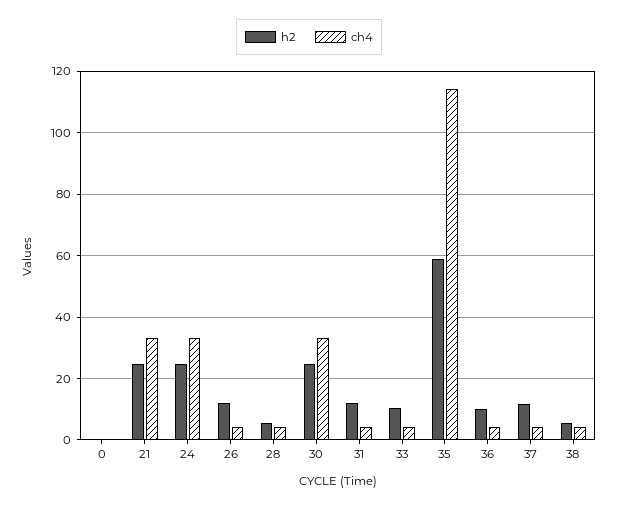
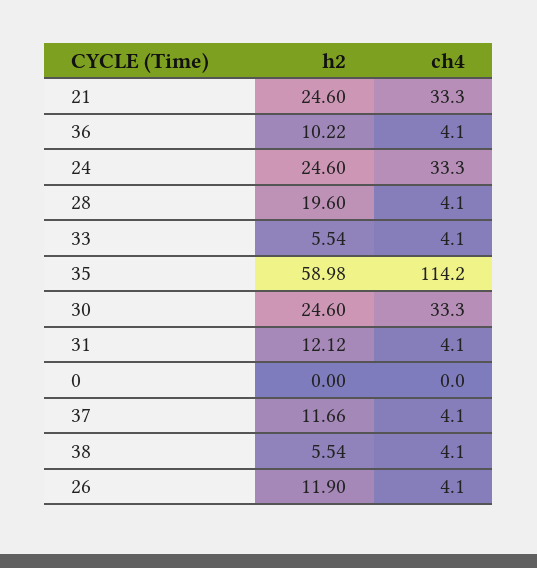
h2, 28: 6 -> 19.6
h2, 33: 10 -> 5.54

